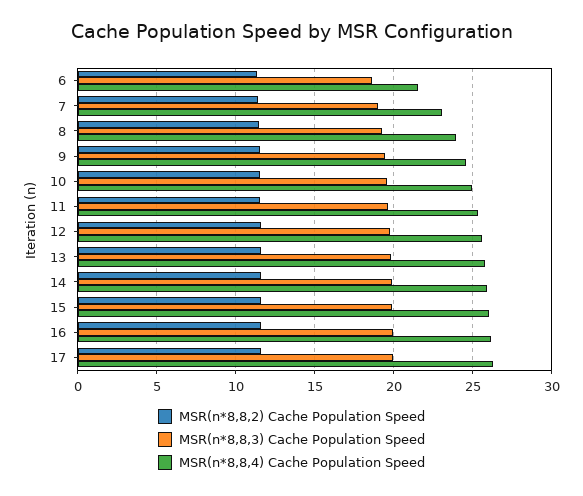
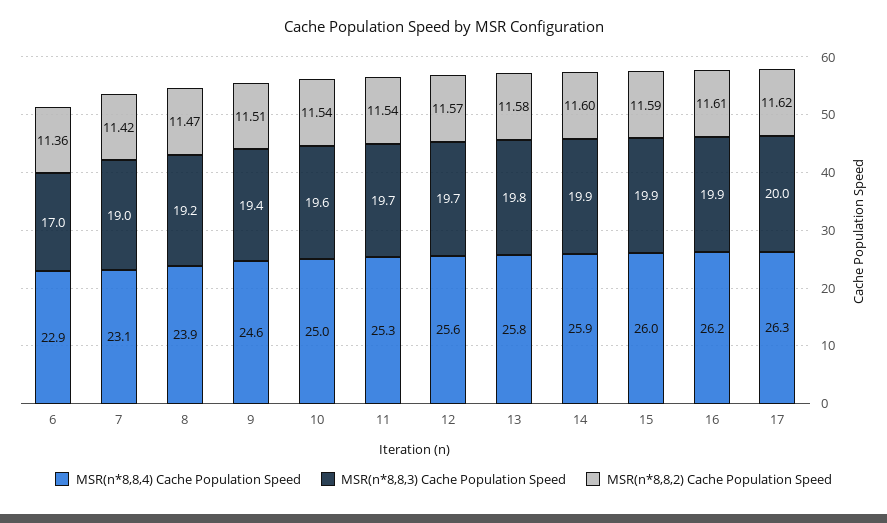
MSR(n*8,8,3) Cache Population Speed, 6: 18.5 -> 17
MSR(n*8,8,4) Cache Population Speed, 6: 21.5 -> 22.9

